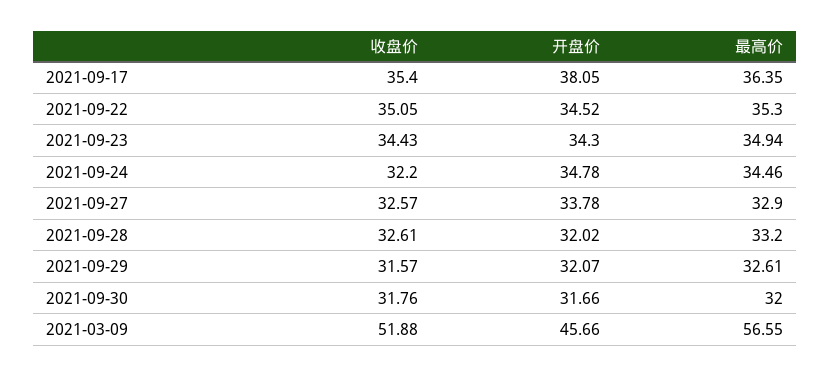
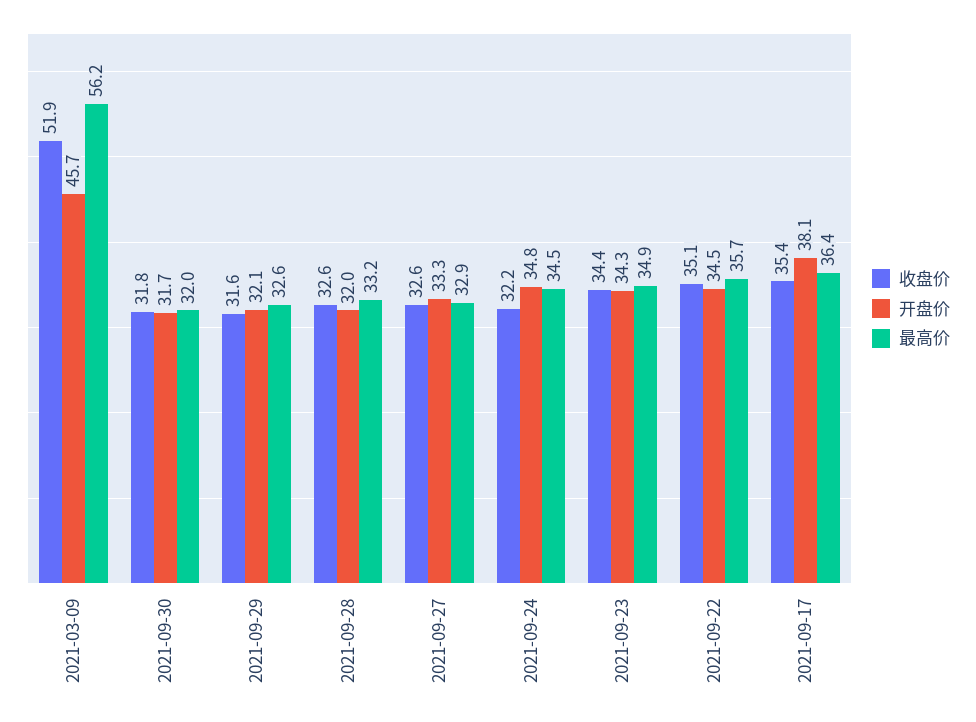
最高价, 2021-09-22: 35.3 -> 35.7
开盘价, 2021-09-27: 33.78 -> 33.3
最高价, 2021-03-09: 56.55 -> 56.2

